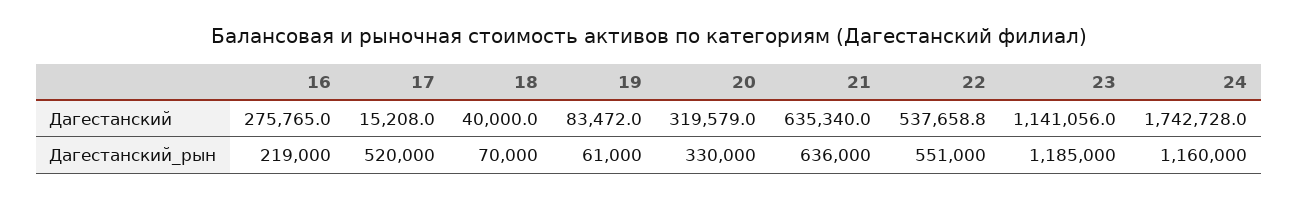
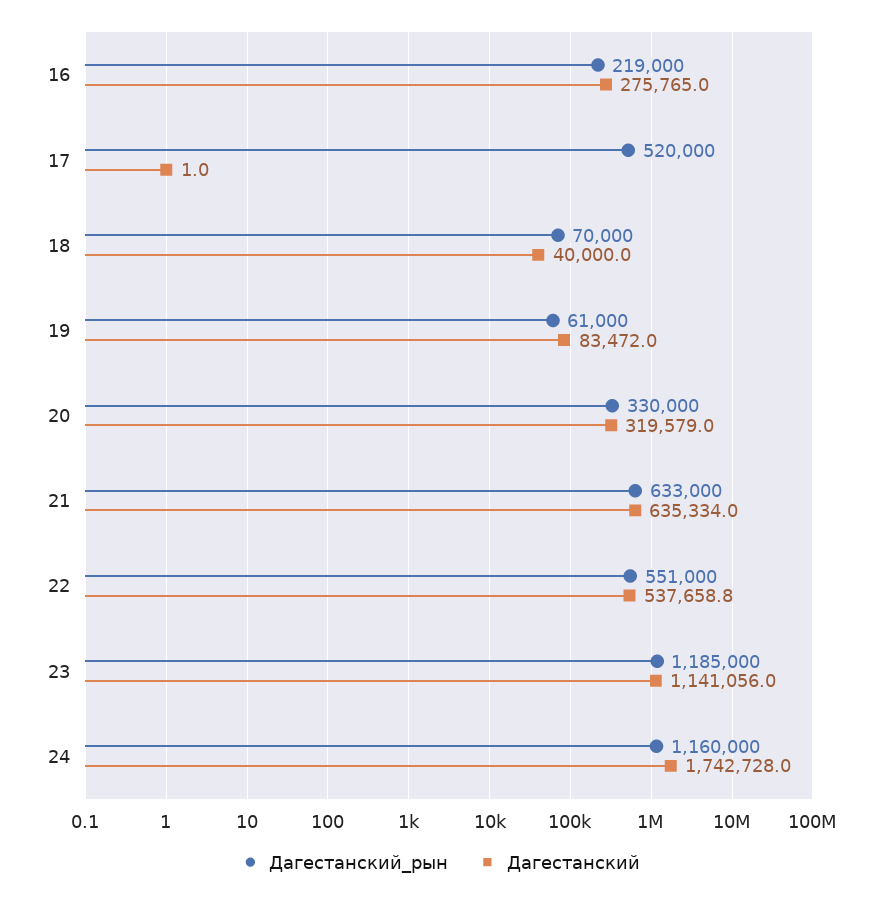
Дагестанский, 17: 15208 -> 1
Дагестанский, 21: 635340 -> 635334
Дагестанский_рын, 21: 636000 -> 633000

